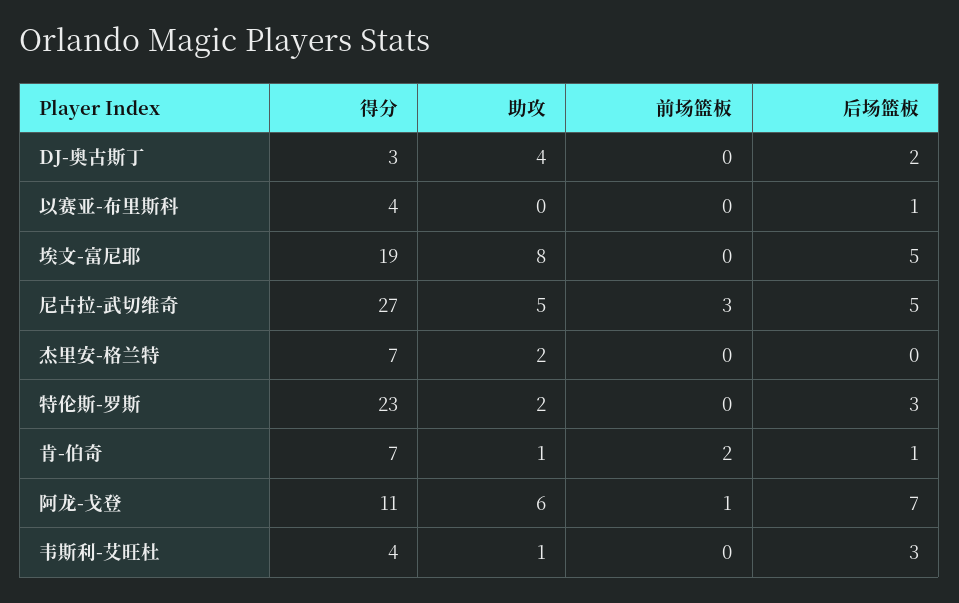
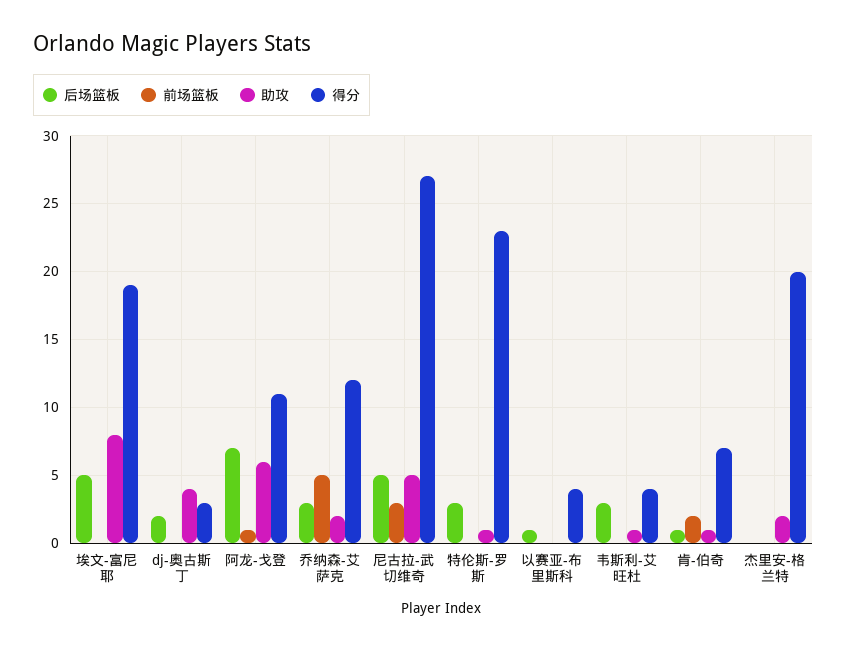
得分, 杰里安-格兰特: 7 -> 20
助攻, 特伦斯-罗斯: 2 -> 1
后场篮板, 乔纳森-艾萨克: none -> 3
前场篮板, 乔纳森-艾萨克: none -> 5
助攻, 乔纳森-艾萨克: none -> 2
得分, 乔纳森-艾萨克: none -> 12

